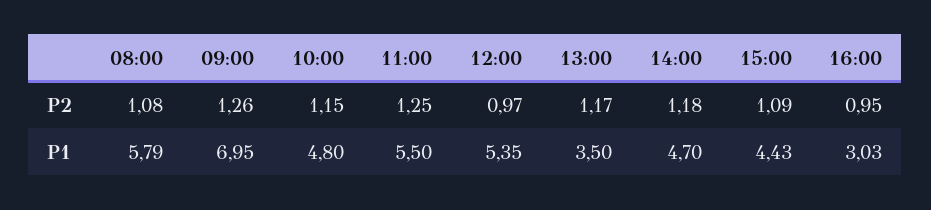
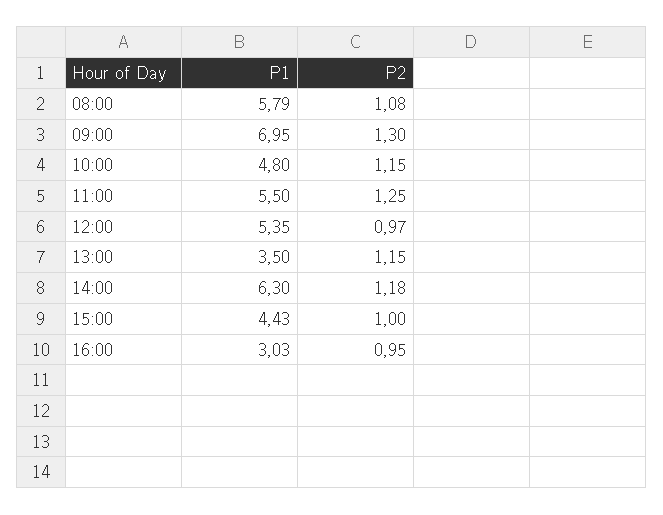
09:00, P2: 1.26 -> 1.3
13:00, P2: 1.17 -> 1.15
15:00, P2: 1.09 -> 1
14:00, P1: 4.7 -> 6.3

